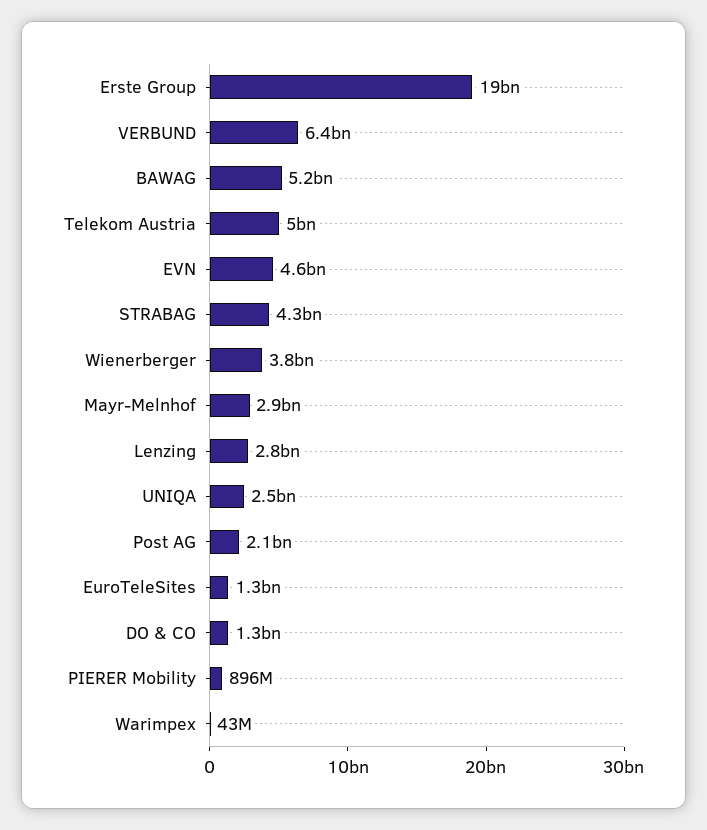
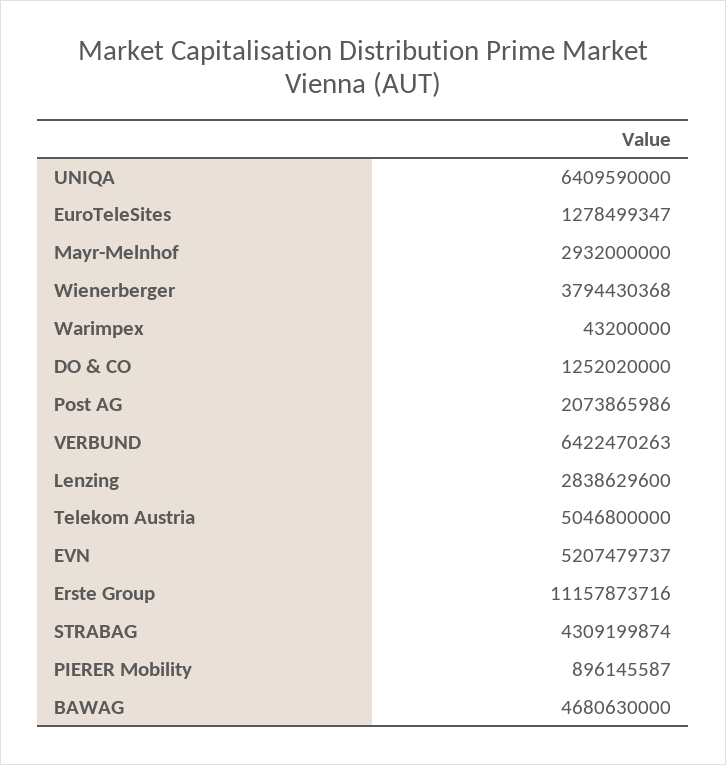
Erste Group: 19000000000 -> 11157873716
BAWAG: 5200000000 -> 4680630000
EVN: 4600000000 -> 5207479737
UNIQA: 2500000000 -> 6409590000

